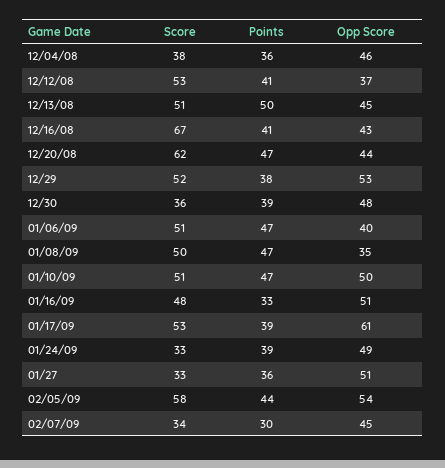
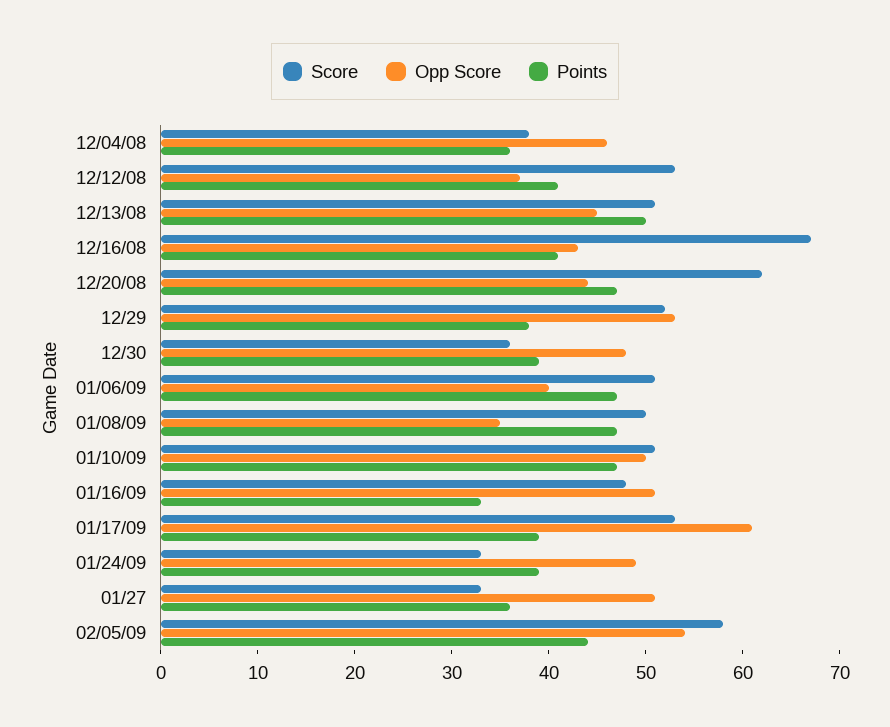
Score, 02/07/09: 34 -> none
Points, 02/07/09: 30 -> none
Opp Score, 02/07/09: 45 -> none

